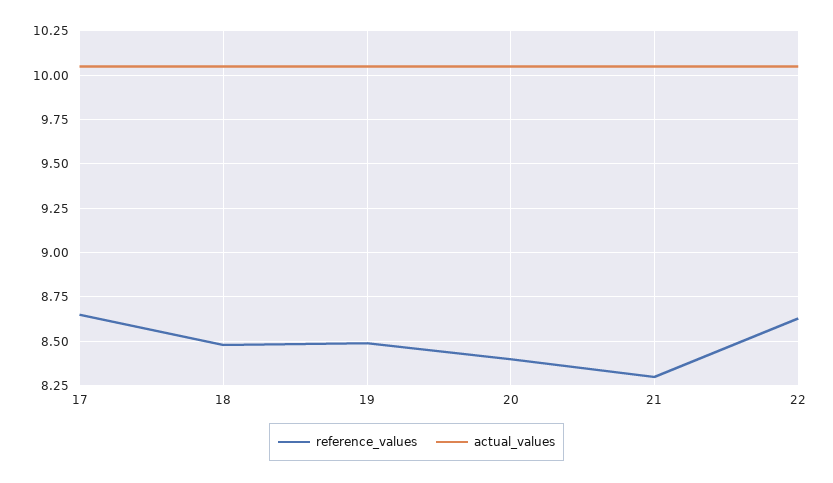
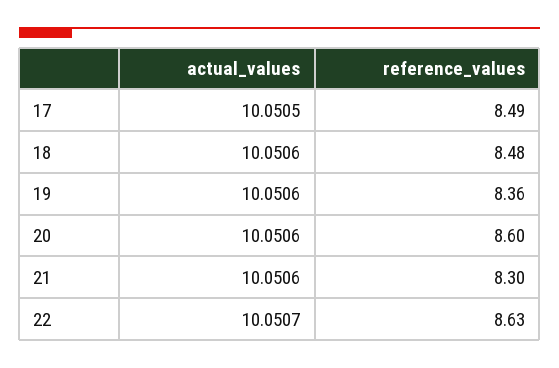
reference_values, 17: 8.65 -> 8.49
reference_values, 19: 8.5 -> 8.36
reference_values, 20: 8.4 -> 8.6

